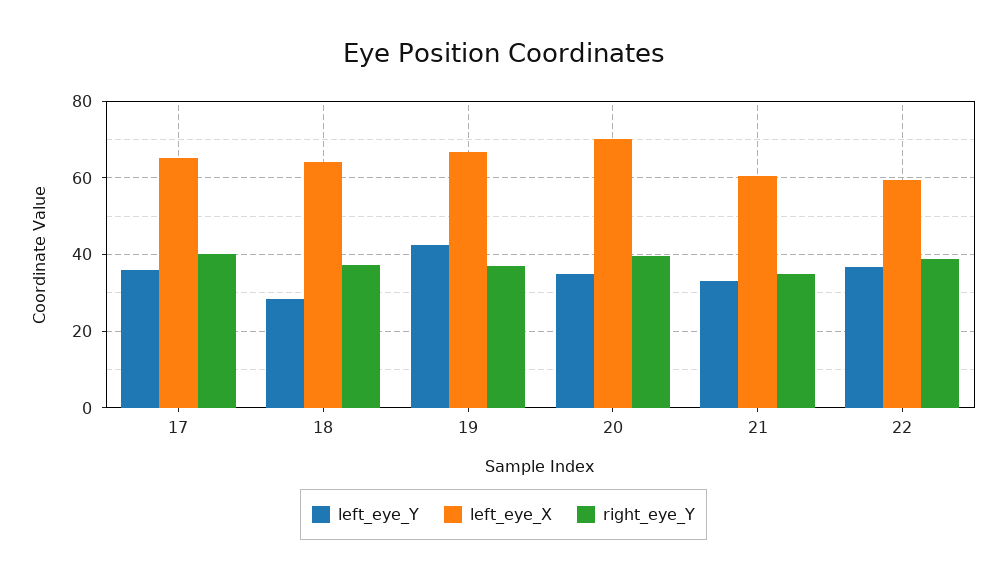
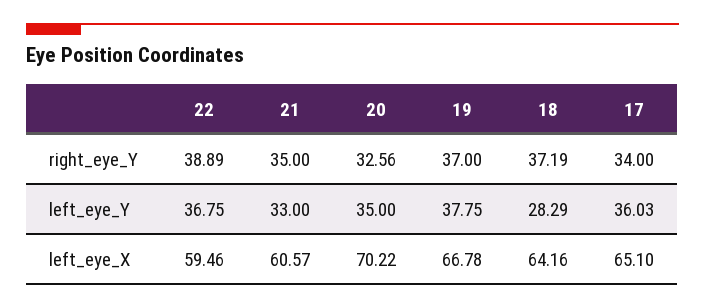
right_eye_Y, 17: 40 -> 34
left_eye_Y, 19: 42 -> 37.75
right_eye_Y, 20: 40 -> 32.56

